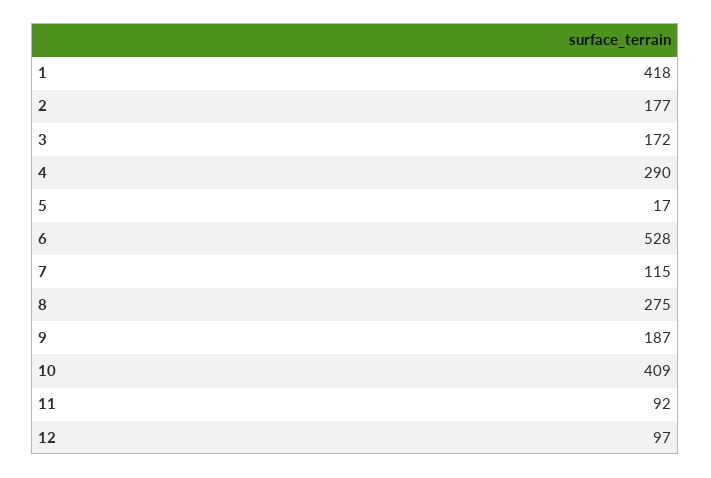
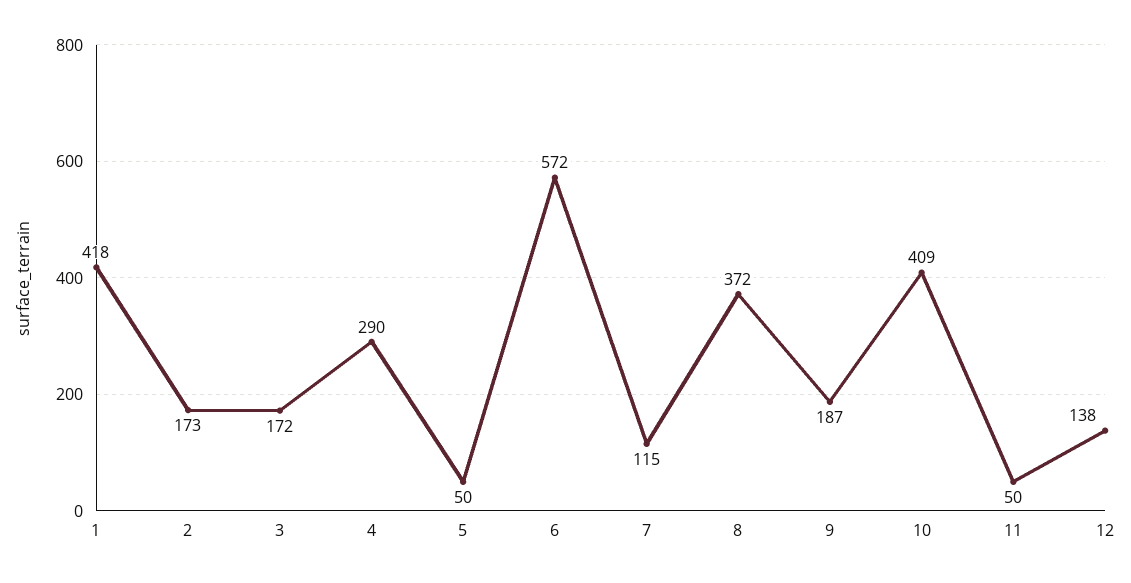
2: 177 -> 173
5: 17 -> 50
6: 528 -> 572
8: 275 -> 372
11: 92 -> 50
12: 97 -> 138

